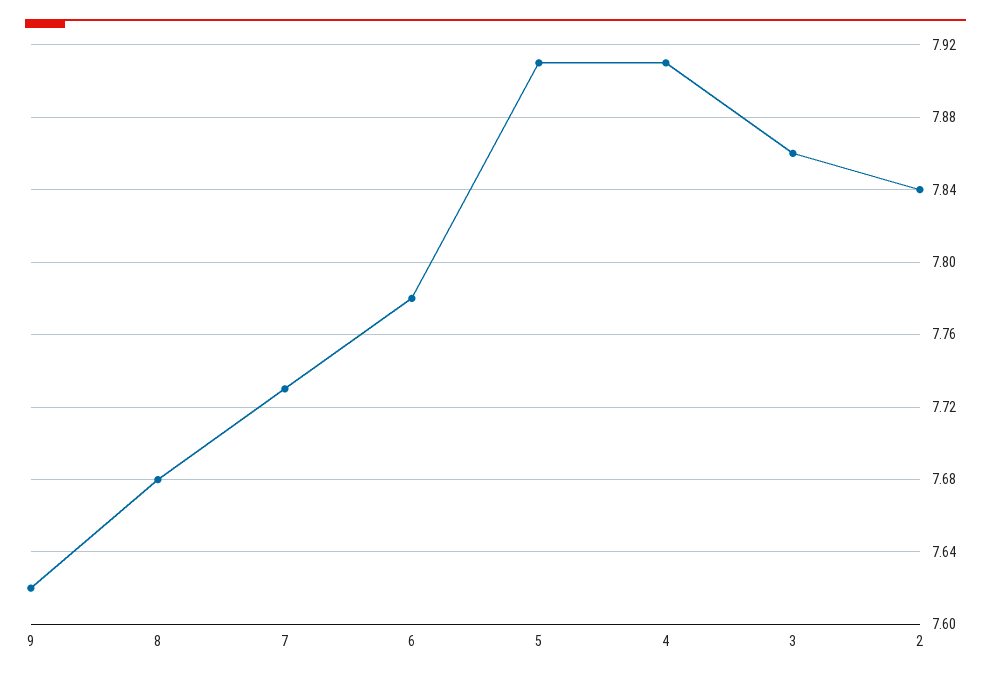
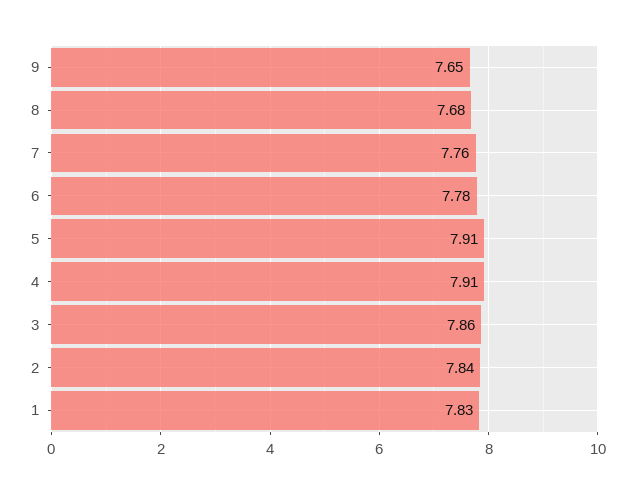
9: 7.62 -> 7.65
7: 7.73 -> 7.76
1: none -> 7.83

